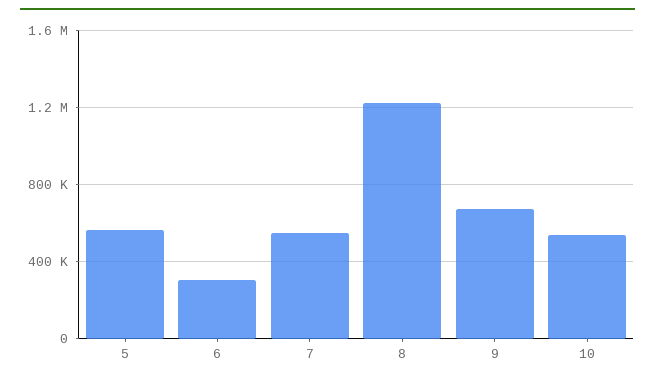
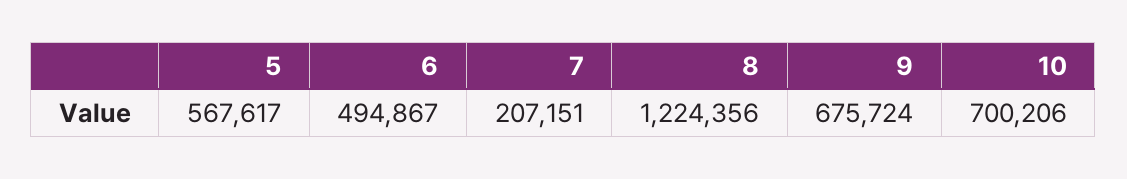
6: 300000 -> 494867
7: 550000 -> 207151
10: 550000 -> 700206

